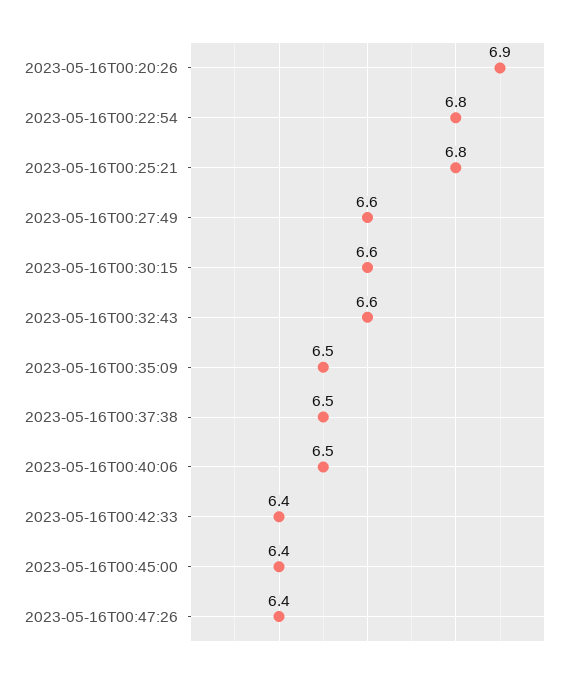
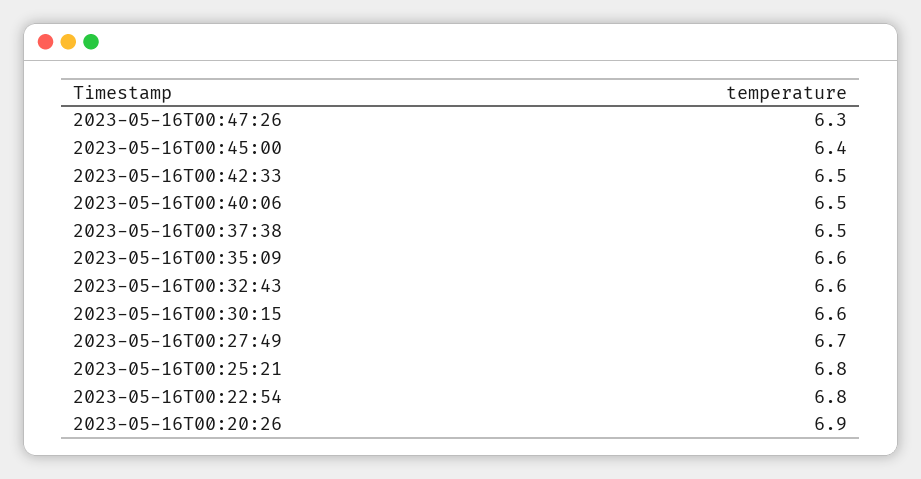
2023-05-16T00:27:49: 6.6 -> 6.7
2023-05-16T00:35:09: 6.5 -> 6.6
2023-05-16T00:42:33: 6.4 -> 6.5
2023-05-16T00:47:26: 6.4 -> 6.3

